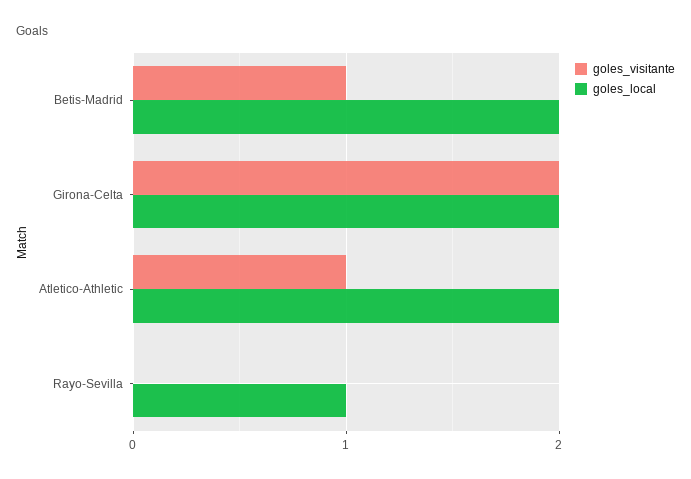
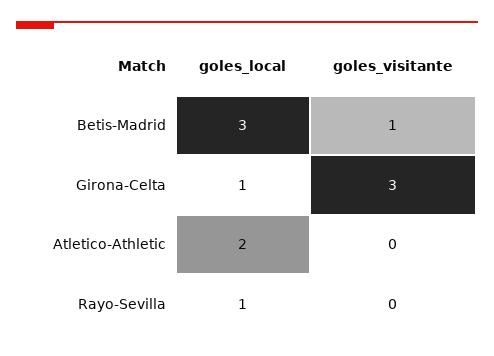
goles_local, Betis-Madrid: 2 -> 3
goles_visitante, Girona-Celta: 2 -> 3
goles_local, Girona-Celta: 2 -> 1
goles_visitante, Atletico-Athletic: 1 -> 0

